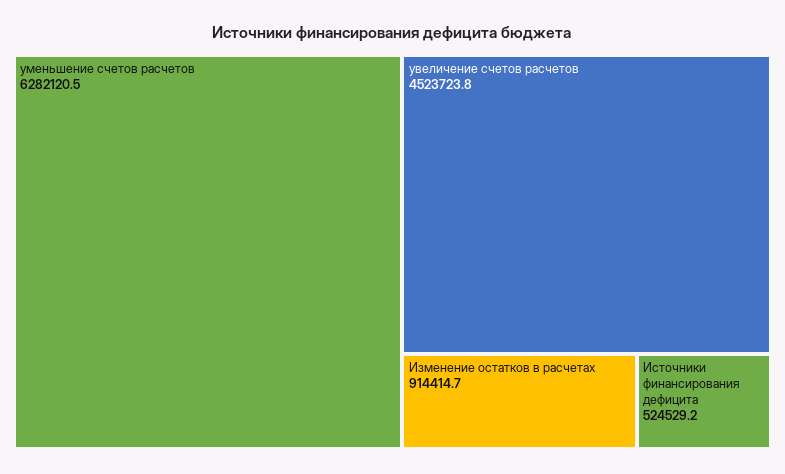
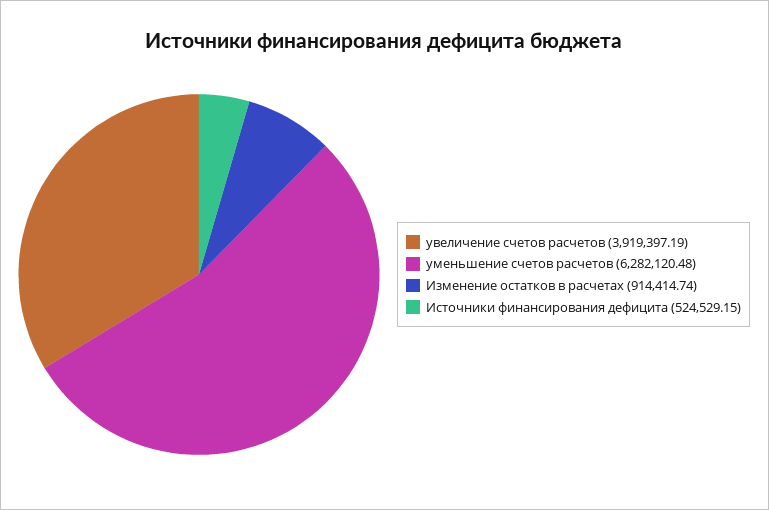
увеличение счетов расчетов: 4523723.8 -> 3919397.19

